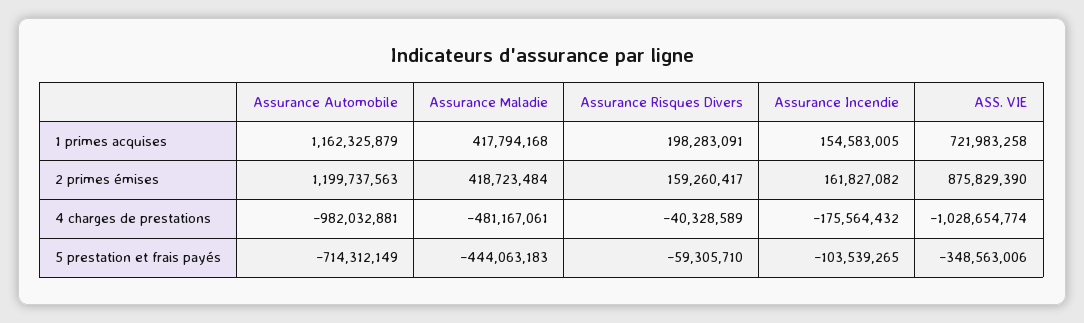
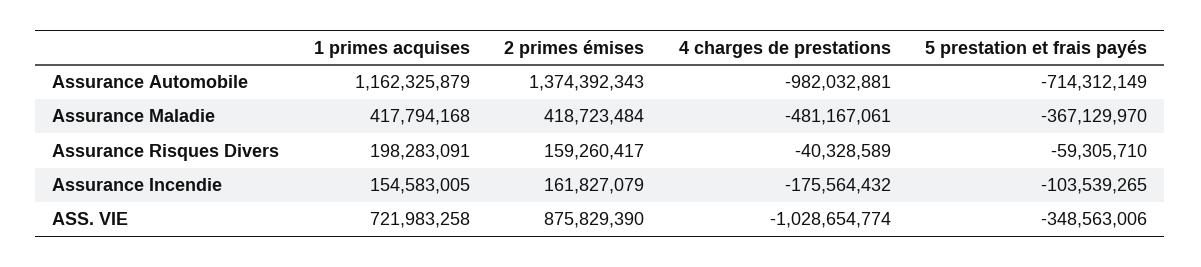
Assurance Automobile, 2 primes émises: 1199737563 -> 1374392343
Assurance Incendie, 2 primes émises: 161827082 -> 161827079
Assurance Maladie, 5 prestation et frais payés: -444063183 -> -367129970

